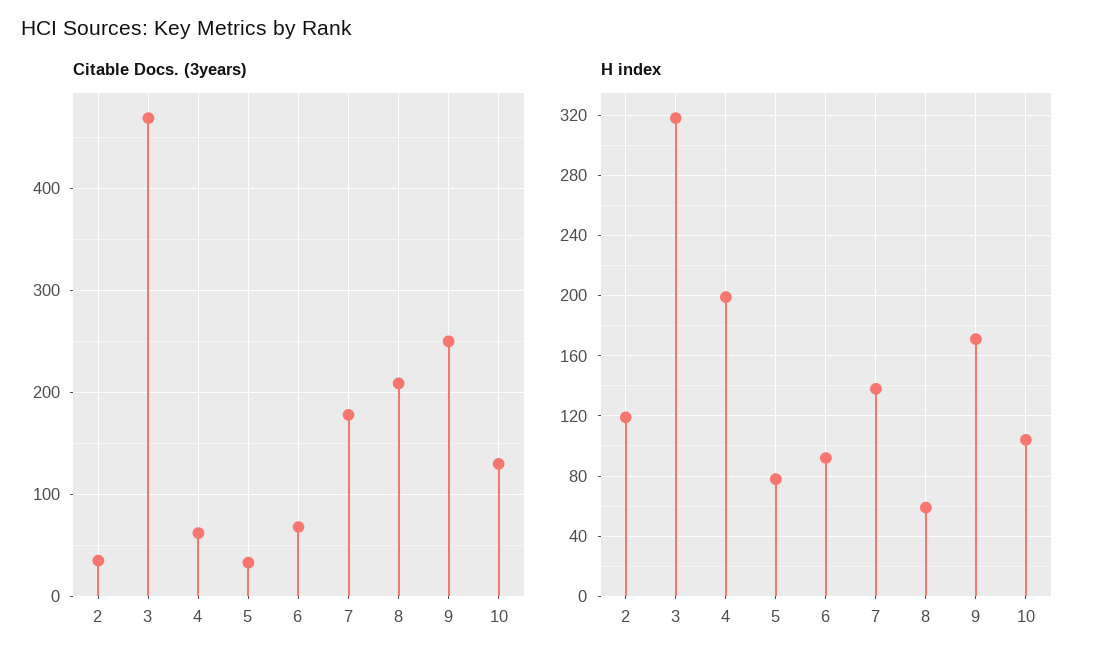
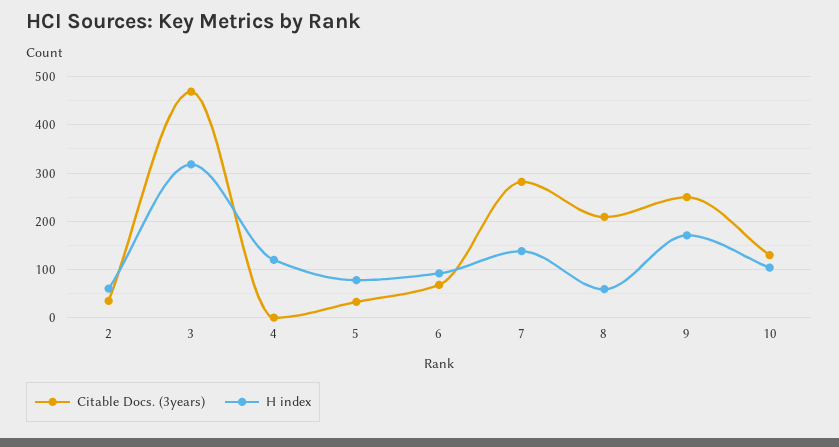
Citable Docs. (3years), 4: 60 -> 0
Citable Docs. (3years), 7: 180 -> 280
H index, 2: 120 -> 60
H index, 4: 200 -> 120

